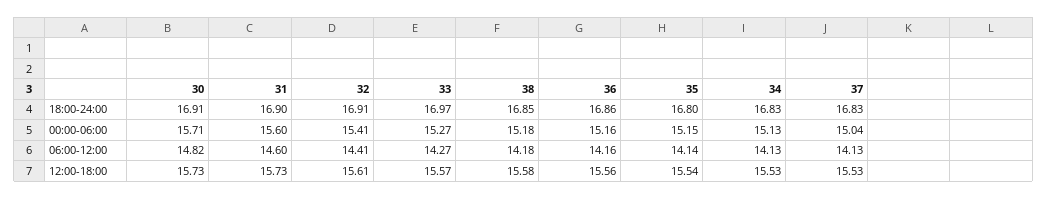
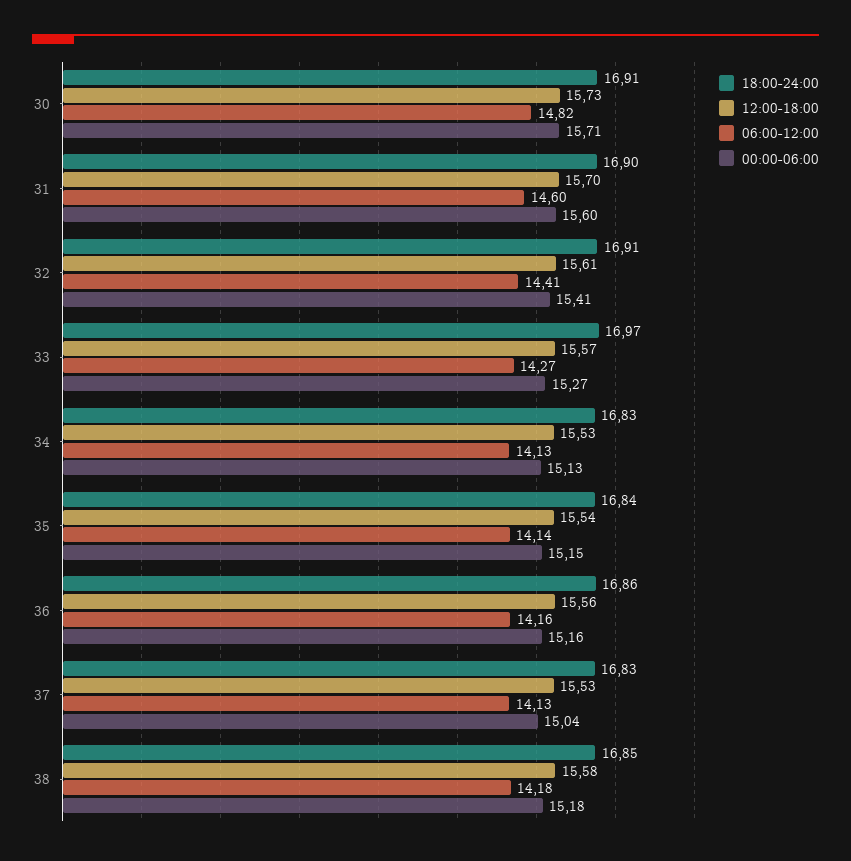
18:00-24:00, 35: 16.8 -> 16.84
12:00-18:00, 31: 15.73 -> 15.7

